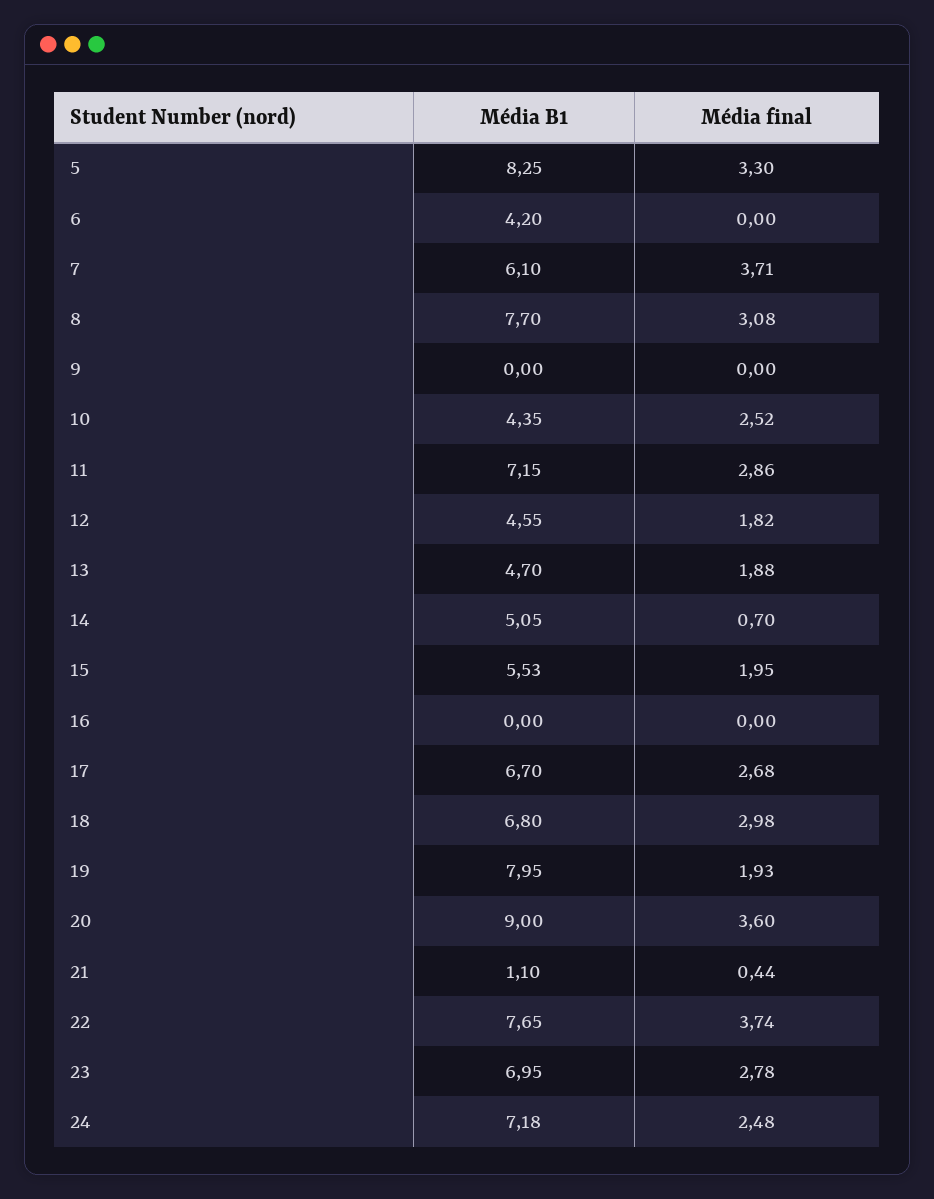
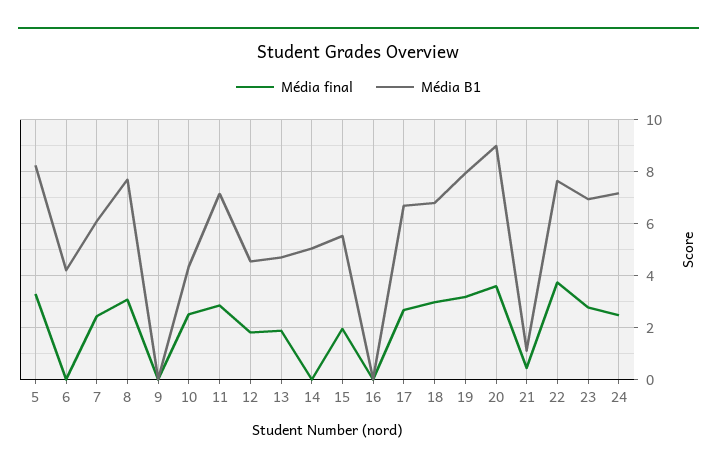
Média final, 7: 3.71 -> 2.5
Média final, 14: 0.7 -> 0
Média final, 19: 1.93 -> 3.25

